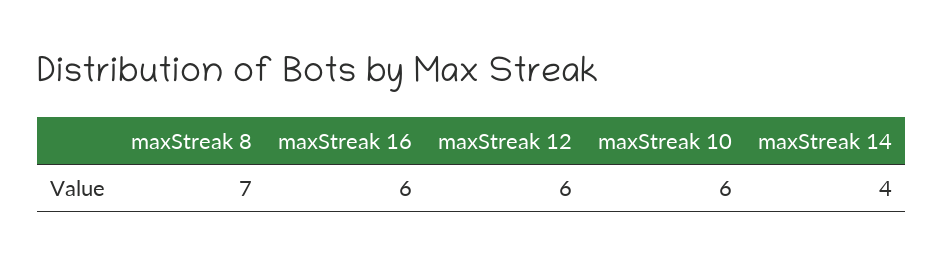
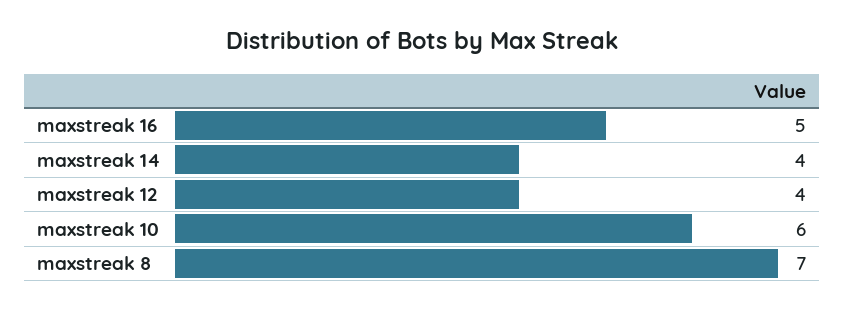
maxStreak 16: 6 -> 5
maxStreak 12: 6 -> 4

